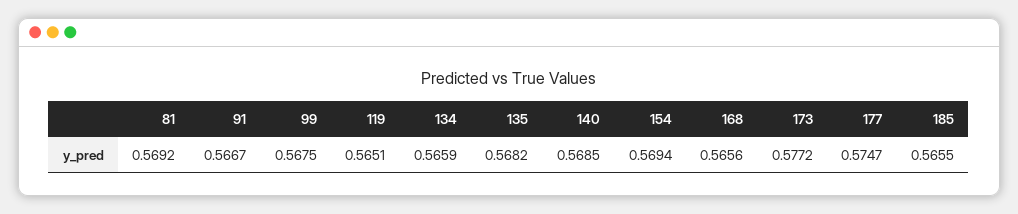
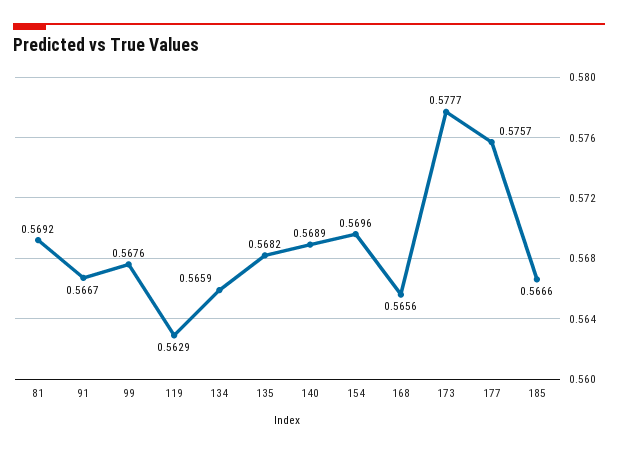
99: 0.5675 -> 0.5676
119: 0.5651 -> 0.5629
140: 0.5685 -> 0.5689
154: 0.5694 -> 0.5696
173: 0.5772 -> 0.5777
177: 0.5747 -> 0.5757
185: 0.5655 -> 0.5666

